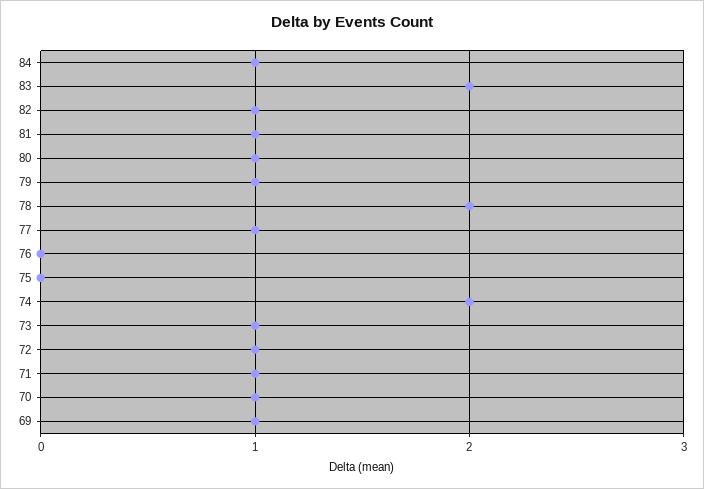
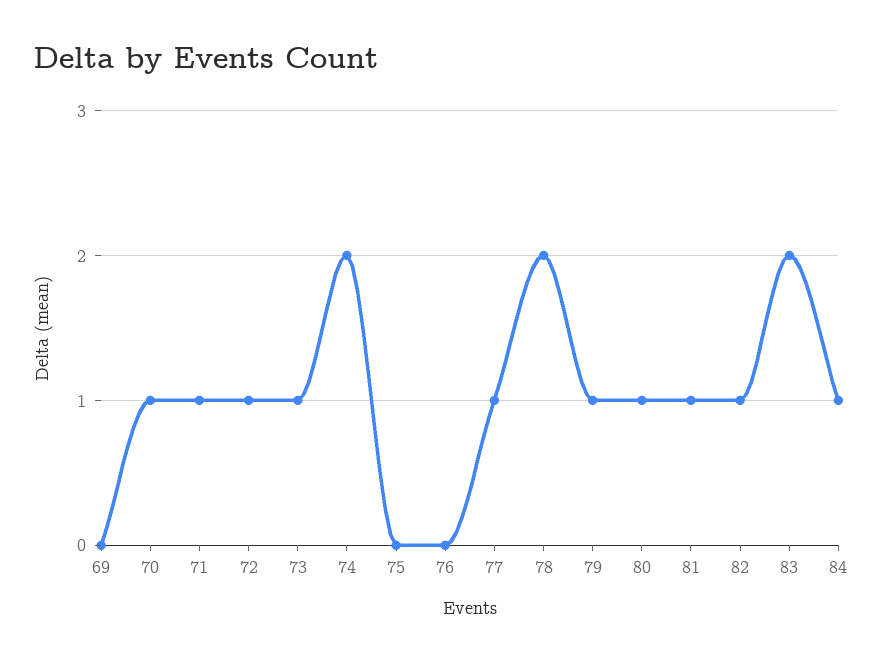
69: 1 -> 0

